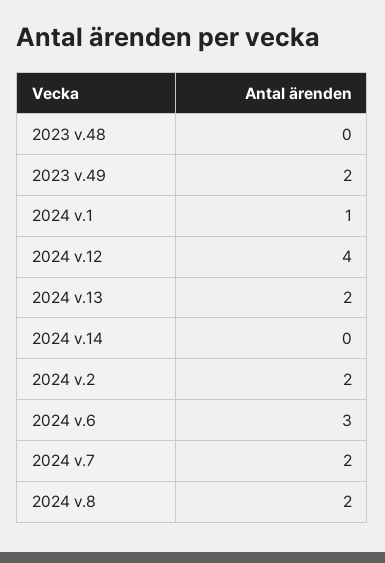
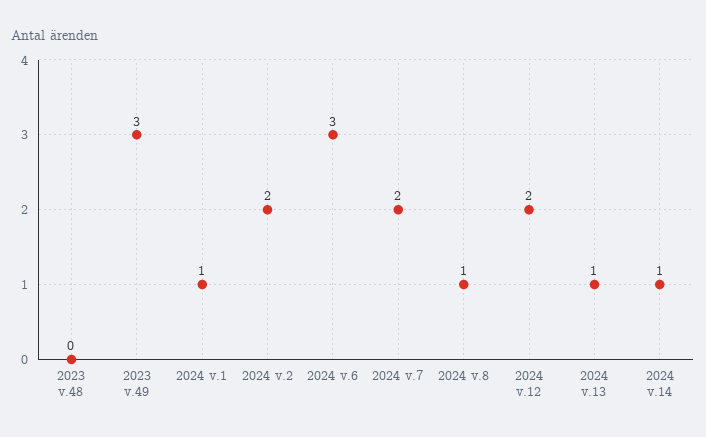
2023 v.49: 2 -> 3
2024 v.12: 4 -> 2
2024 v.13: 2 -> 1
2024 v.14: 0 -> 1
2024 v.8: 2 -> 1

